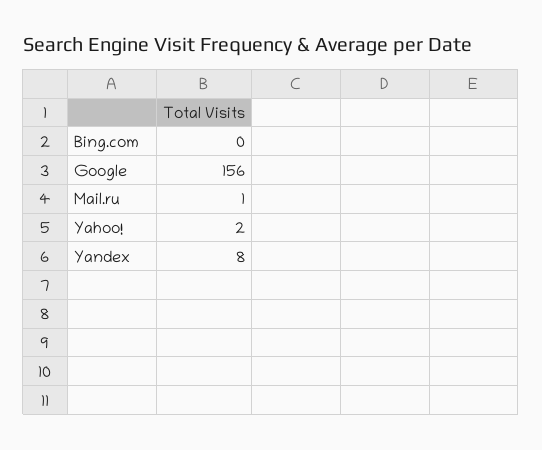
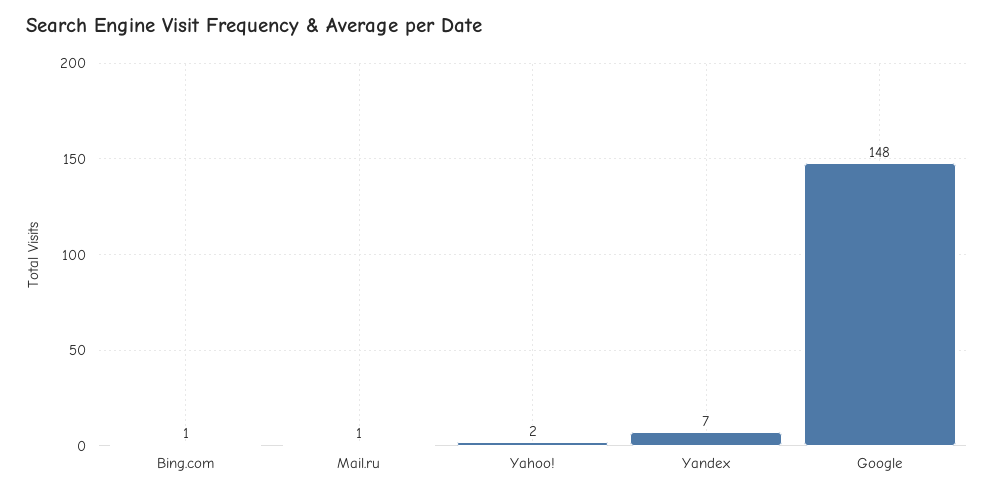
Bing.com: 0 -> 1
Google: 156 -> 148
Yandex: 8 -> 7

